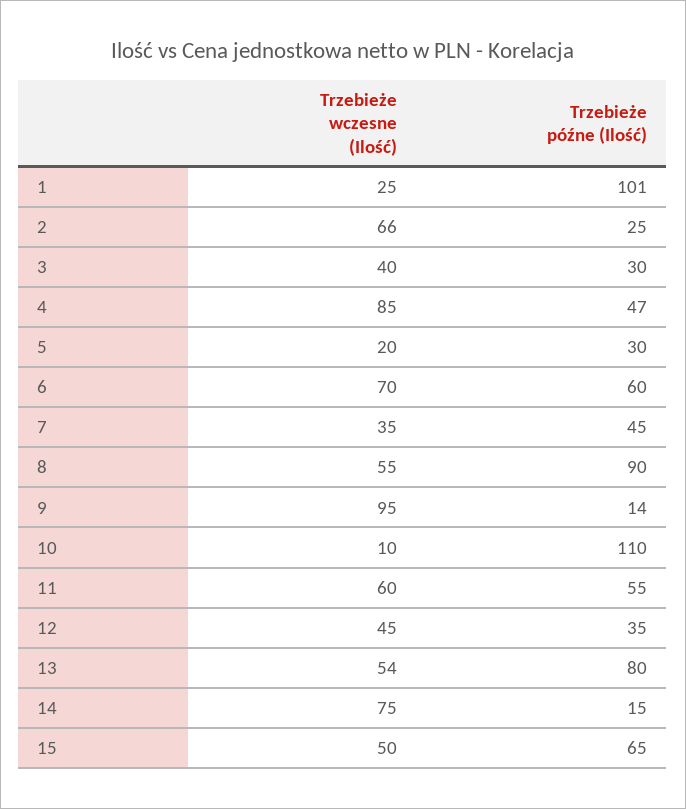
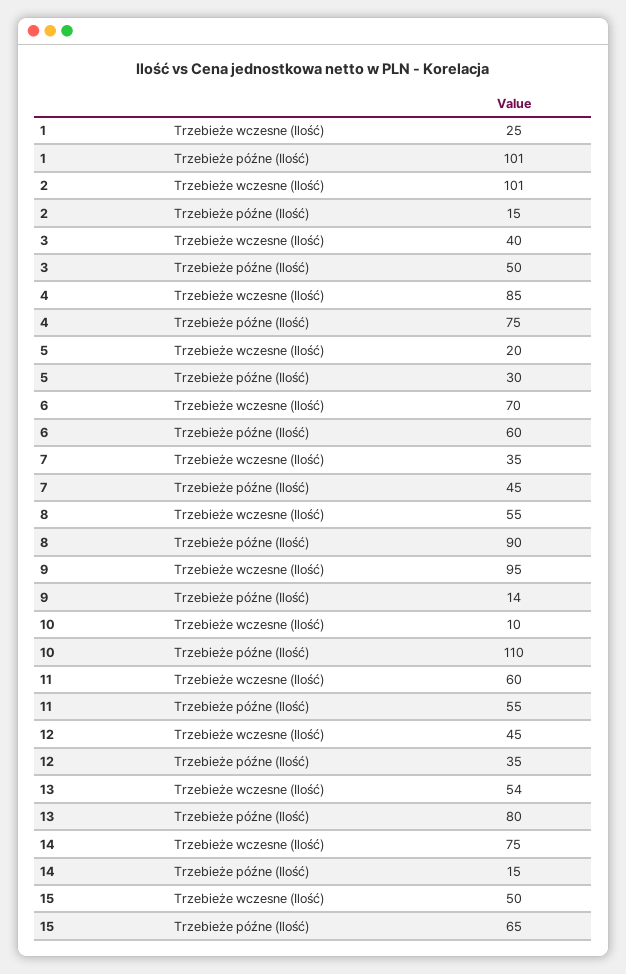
Trzebieże wczesne (Ilość), 2: 66 -> 101
Trzebieże późne (Ilość), 2: 25 -> 15
Trzebieże późne (Ilość), 3: 30 -> 50
Trzebieże późne (Ilość), 4: 47 -> 75

